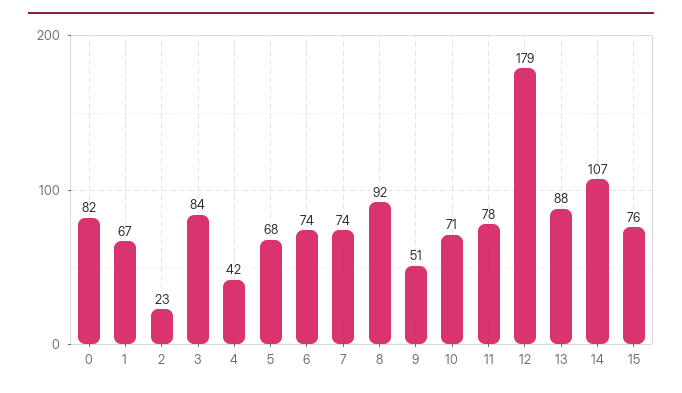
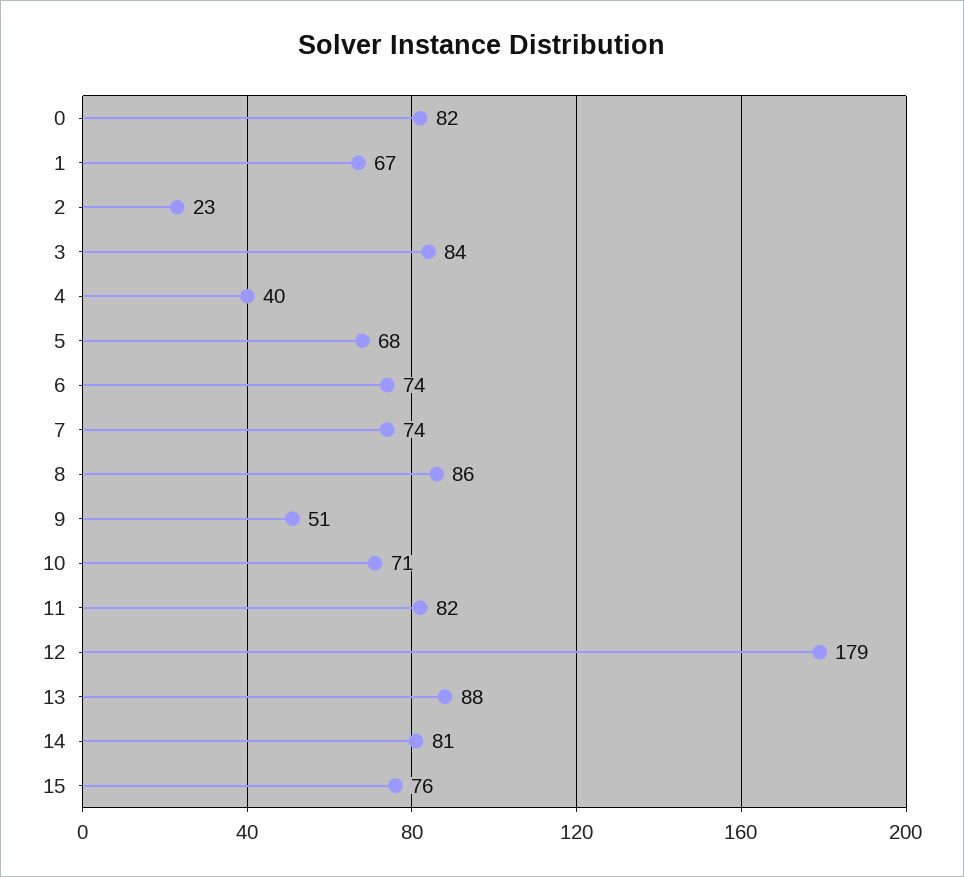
4: 42 -> 40
8: 92 -> 86
11: 78 -> 82
14: 107 -> 81

